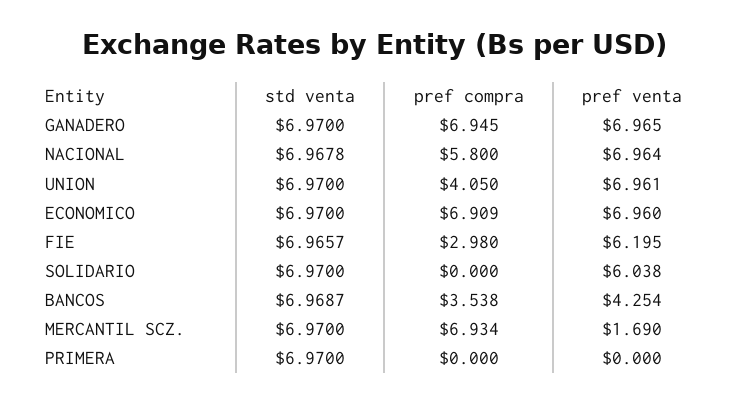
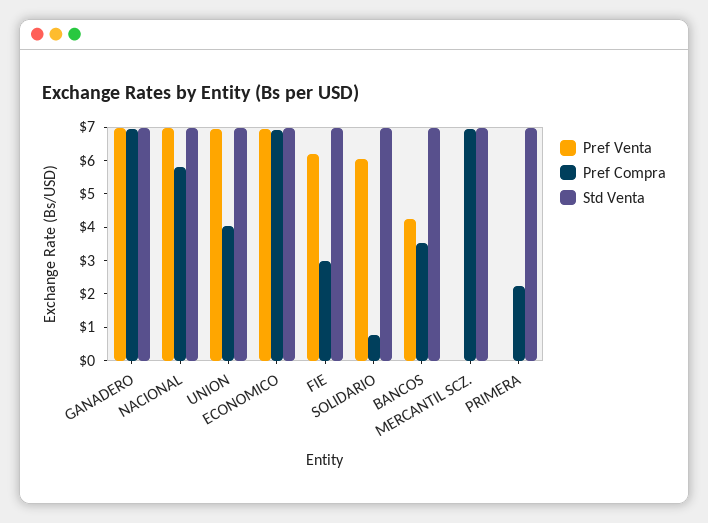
pref compra, SOLIDARIO: 0 -> 0.75
pref venta, MERCANTIL SCZ.: 1.69 -> 0
pref compra, PRIMERA: 0 -> 2.25

